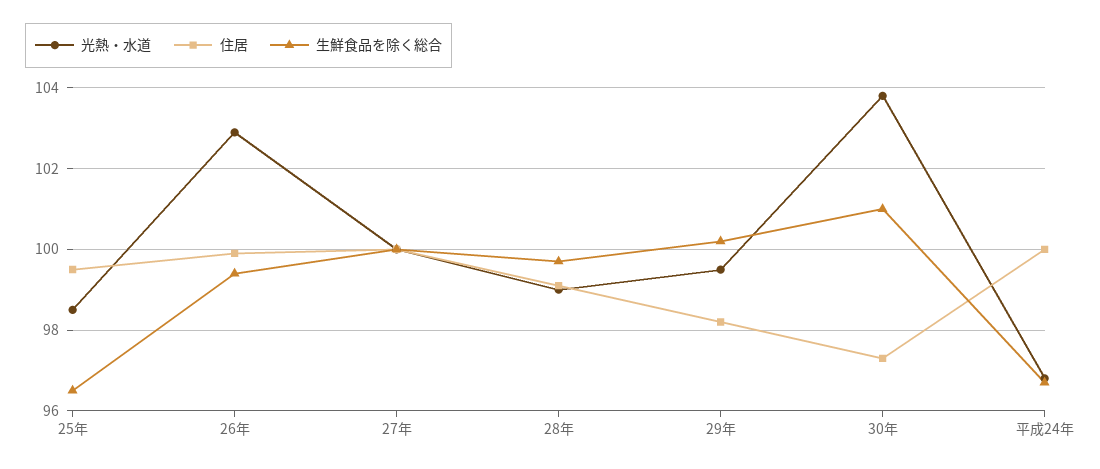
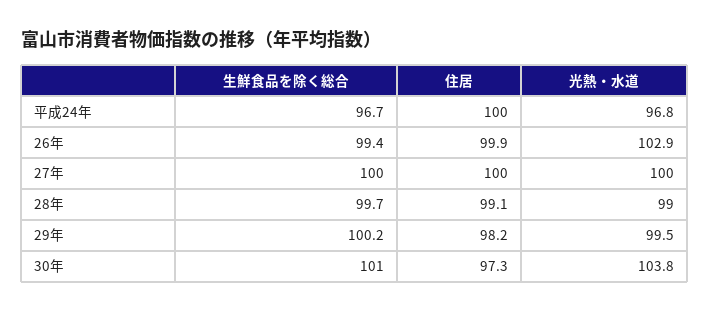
光熱・水道, 25年: 98.5 -> none
住居, 25年: 99.5 -> none
生鮮食品を除く総合, 25年: 96.5 -> none

